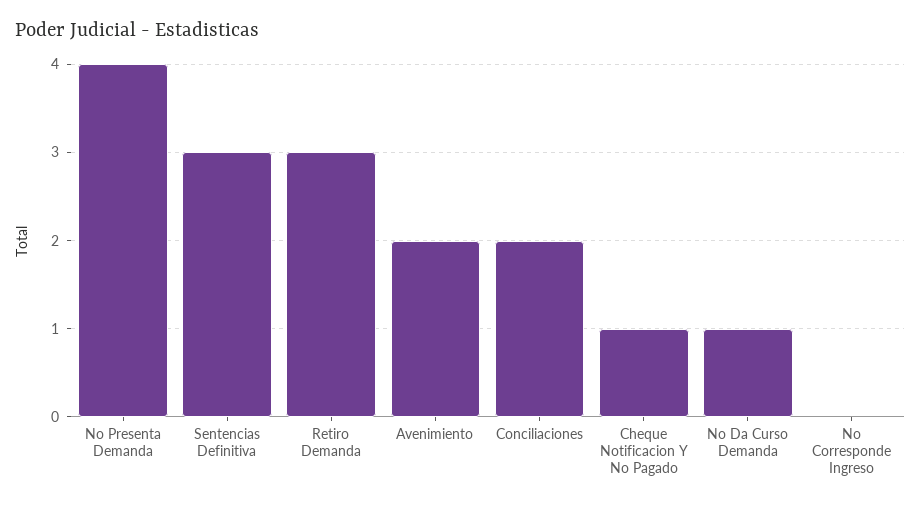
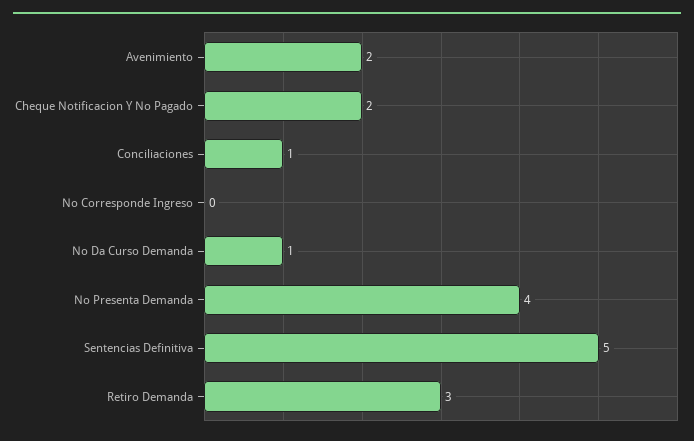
Sentencias Definitiva: 3 -> 5
Conciliaciones: 2 -> 1
Cheque Notificacion Y No Pagado: 1 -> 2

